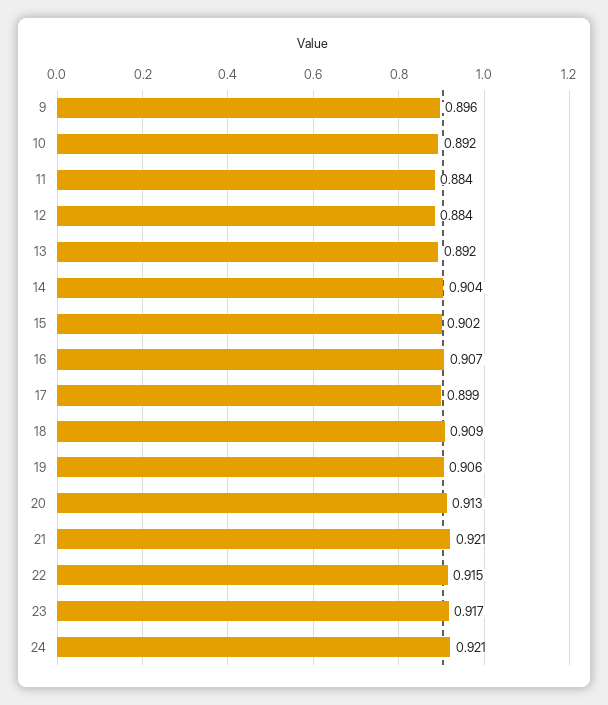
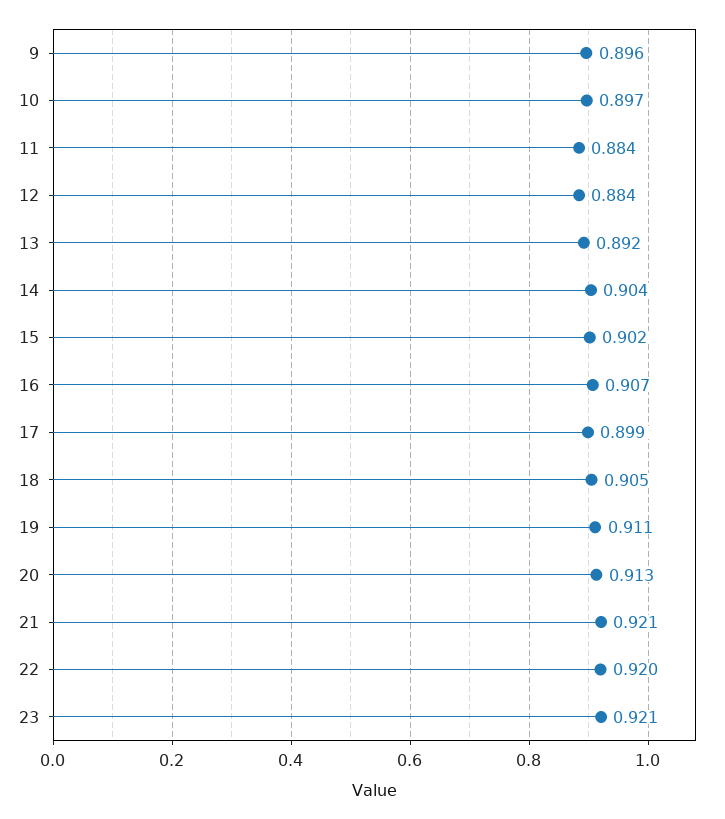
10: 0.892 -> 0.897
18: 0.909 -> 0.905
19: 0.906 -> 0.911
22: 0.915 -> 0.92
23: 0.917 -> 0.921
24: 0.921 -> none

